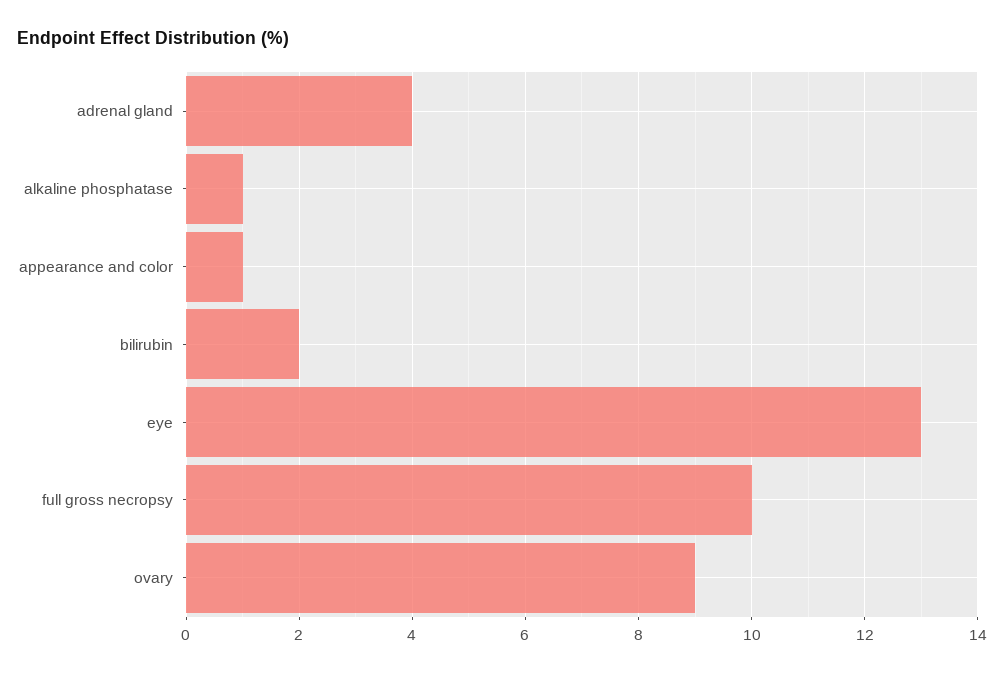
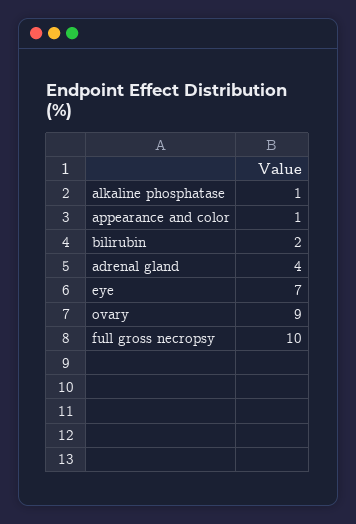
eye: 13 -> 7

